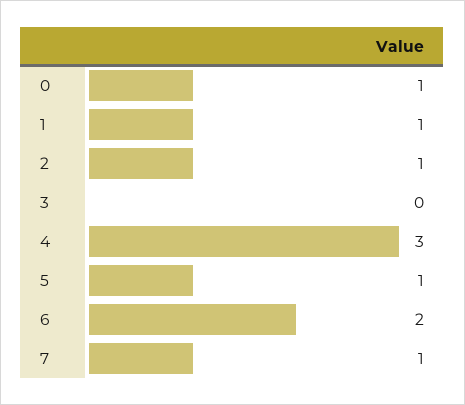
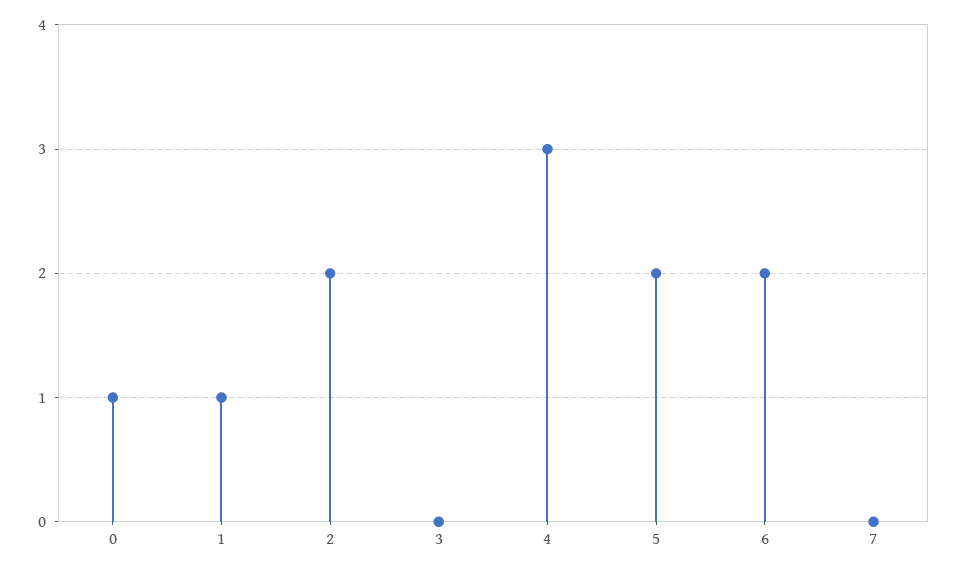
2: 1 -> 2
5: 1 -> 2
7: 1 -> 0

